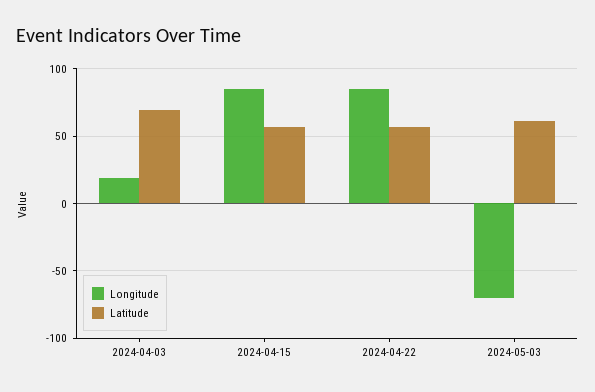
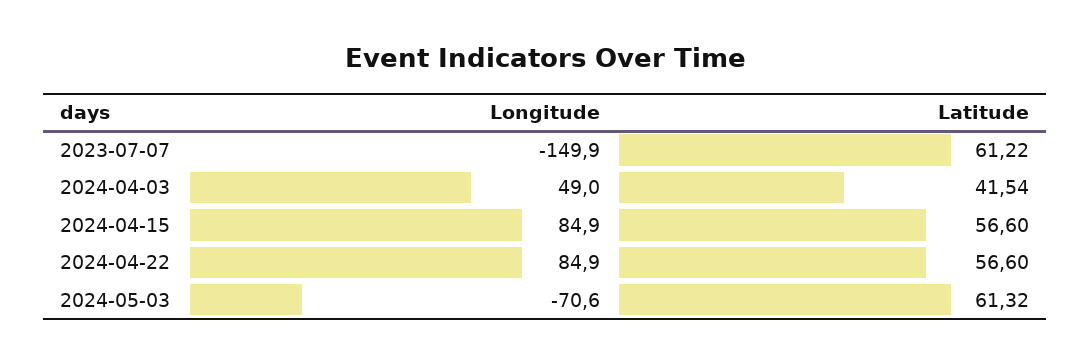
Longitude, 2024-04-03: 20 -> 49
Latitude, 2024-04-03: 70 -> 41.54
Longitude, 2023-07-07: none -> -149.9
Latitude, 2023-07-07: none -> 61.22

